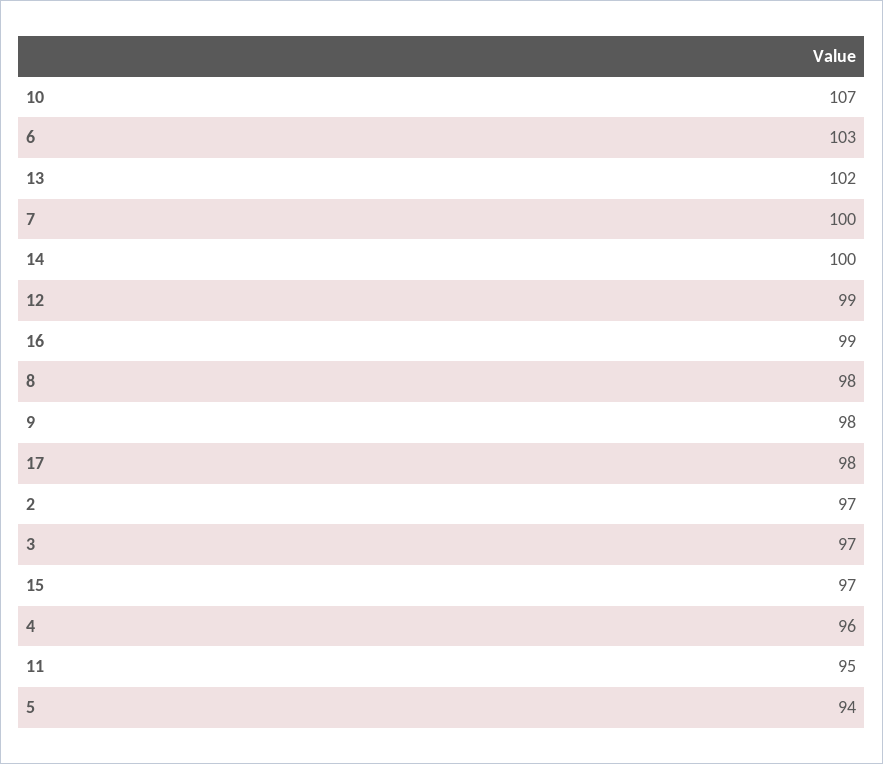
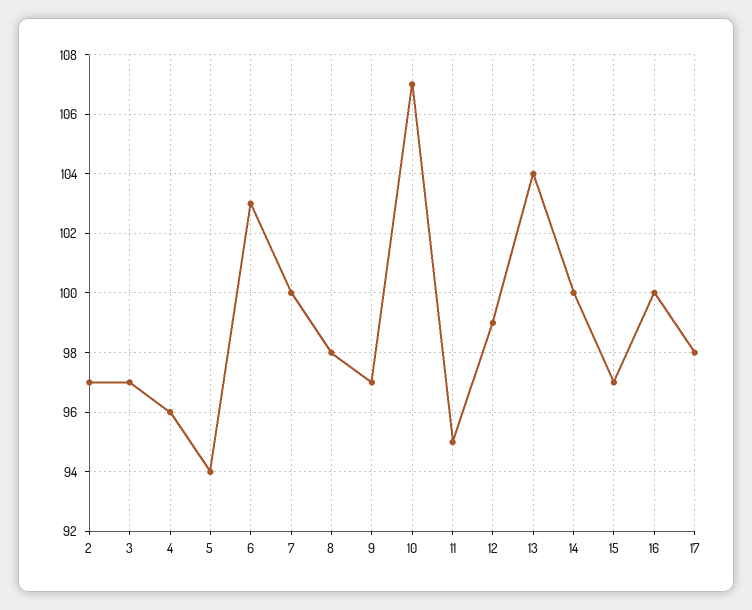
13: 102 -> 104
16: 99 -> 100
9: 98 -> 97

